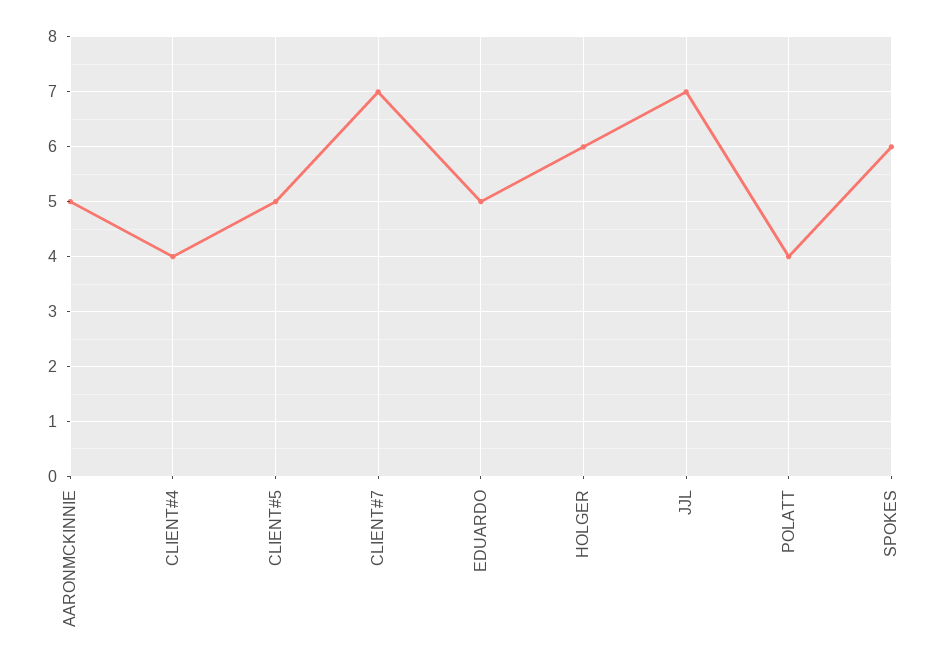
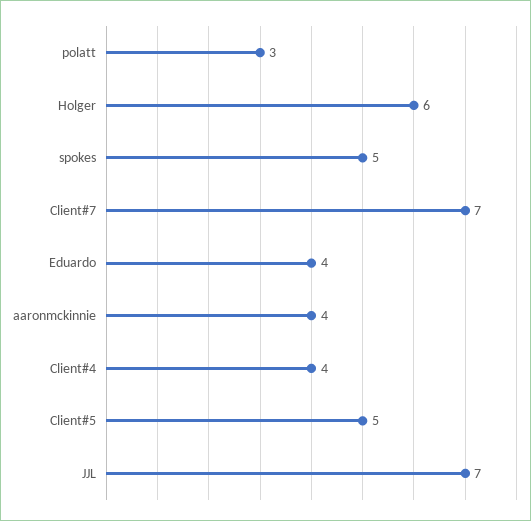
AARONMCKINNIE: 5 -> 4
EDUARDO: 5 -> 4
POLATT: 4 -> 3
SPOKES: 6 -> 5

